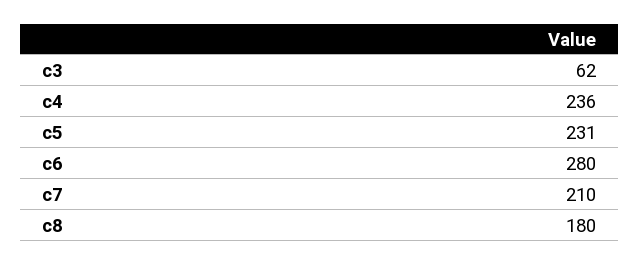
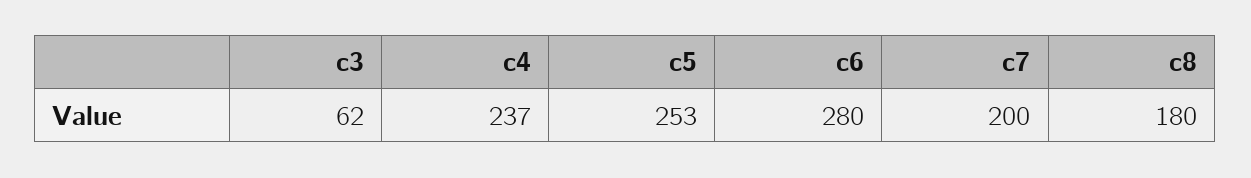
c4: 236 -> 237
c5: 231 -> 253
c7: 210 -> 200

